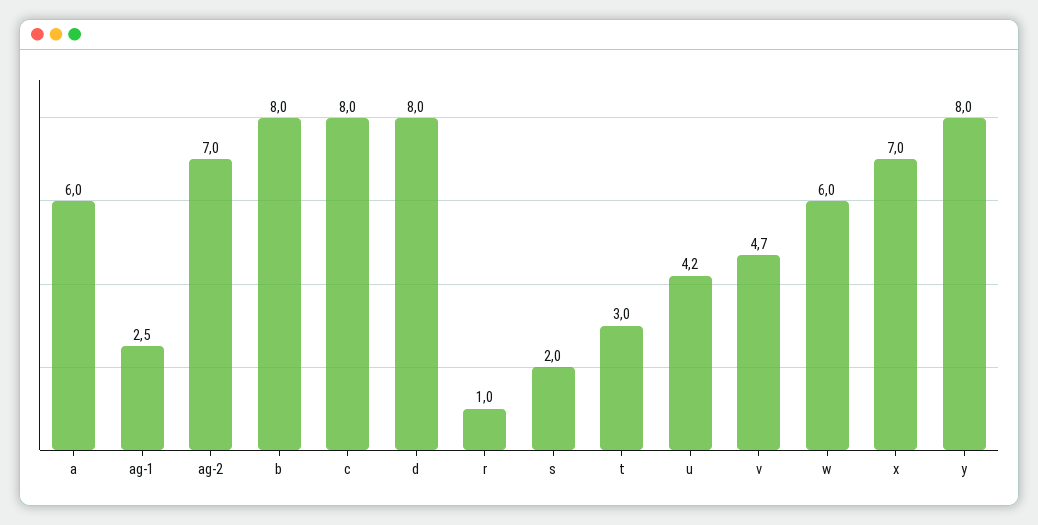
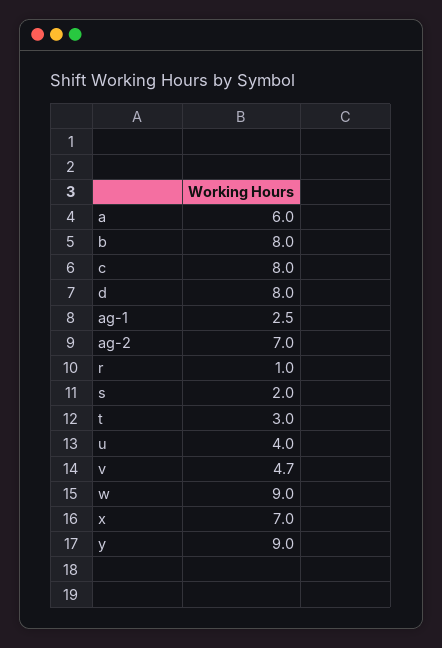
u: 4.2 -> 4
w: 6 -> 9
y: 8 -> 9

